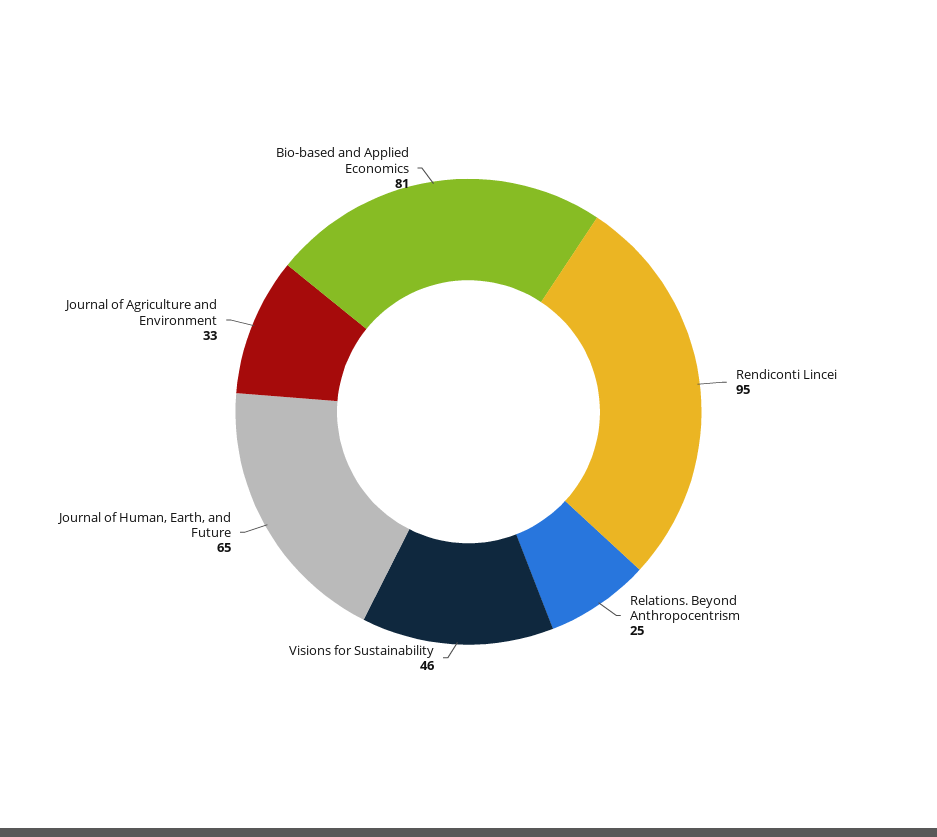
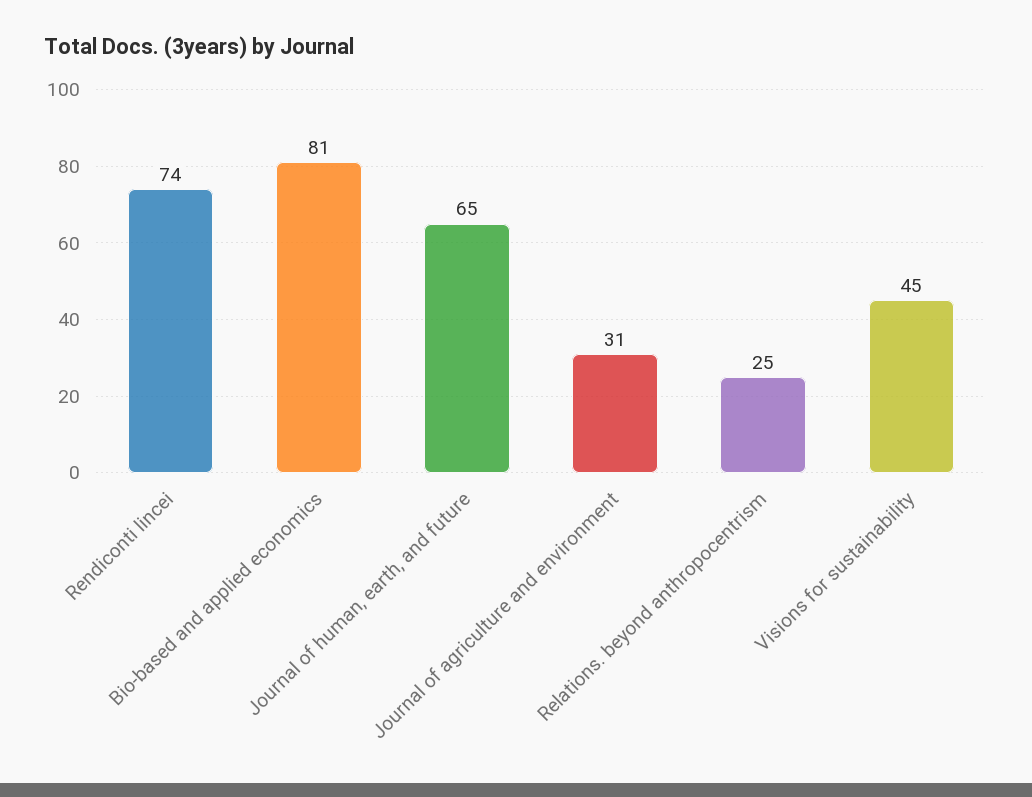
Rendiconti Lincei: 95 -> 74
Visions for Sustainability: 46 -> 45
Journal of Agriculture and Environment: 33 -> 31

